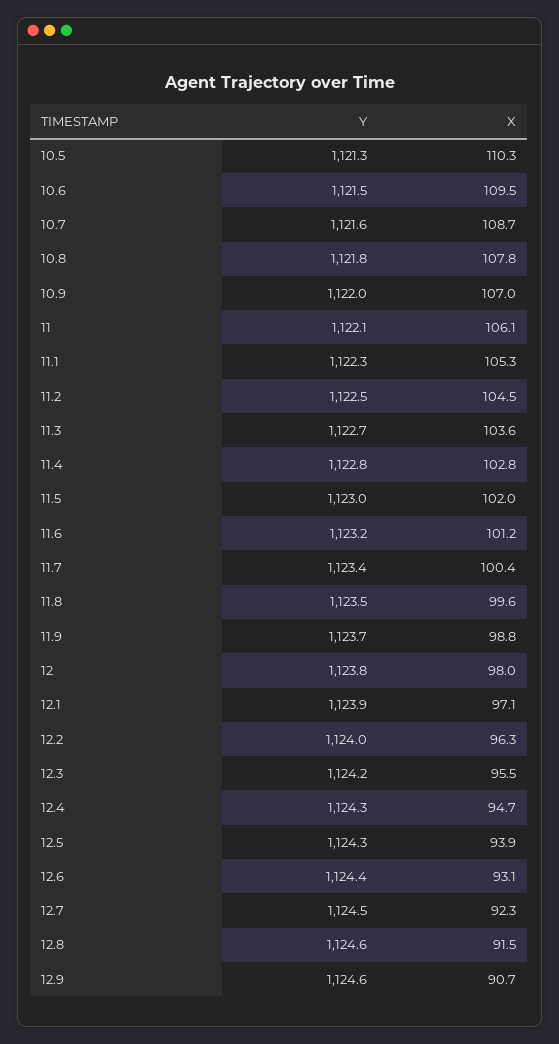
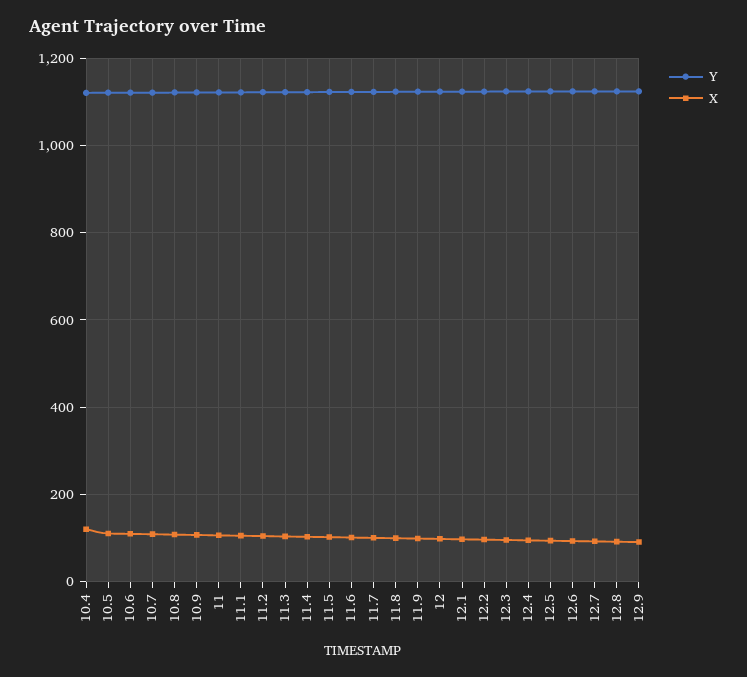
Y, 10.4: none -> 1120
X, 10.4: none -> 120

